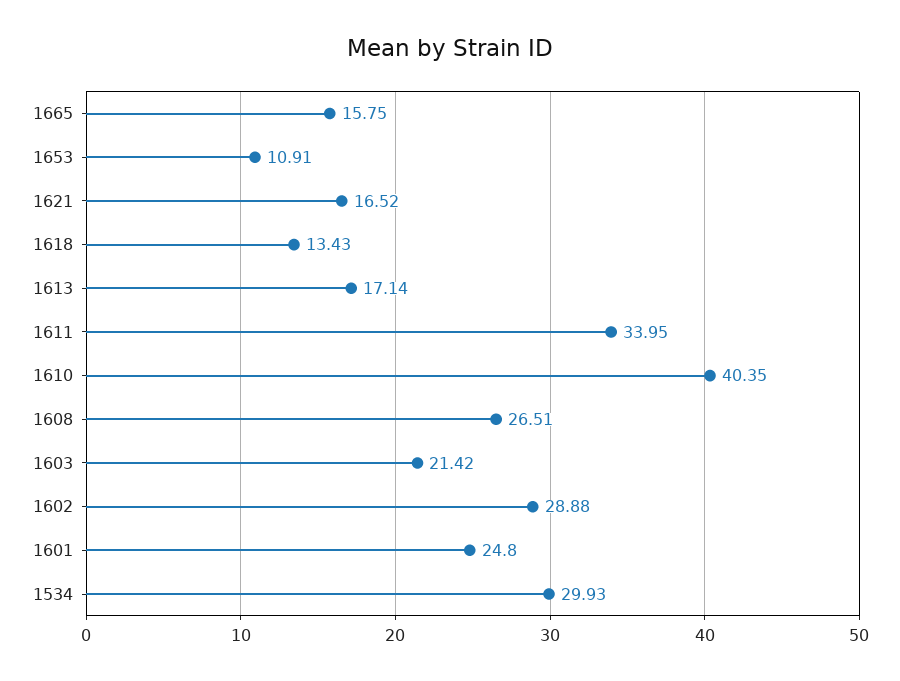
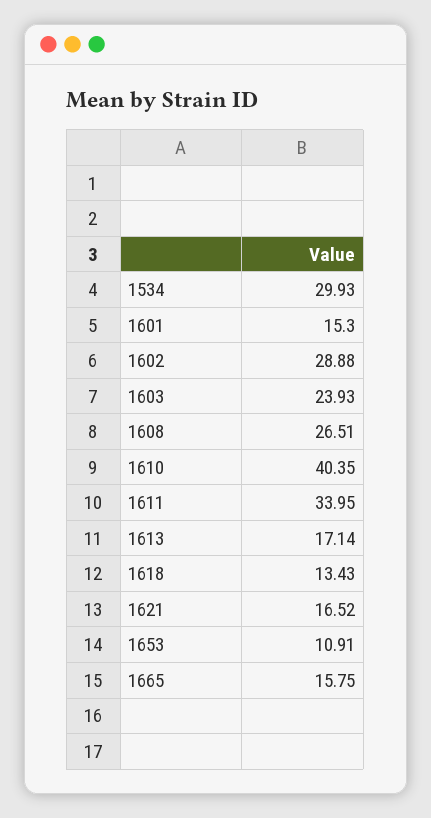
1603: 21.42 -> 23.93
1601: 24.8 -> 15.3

